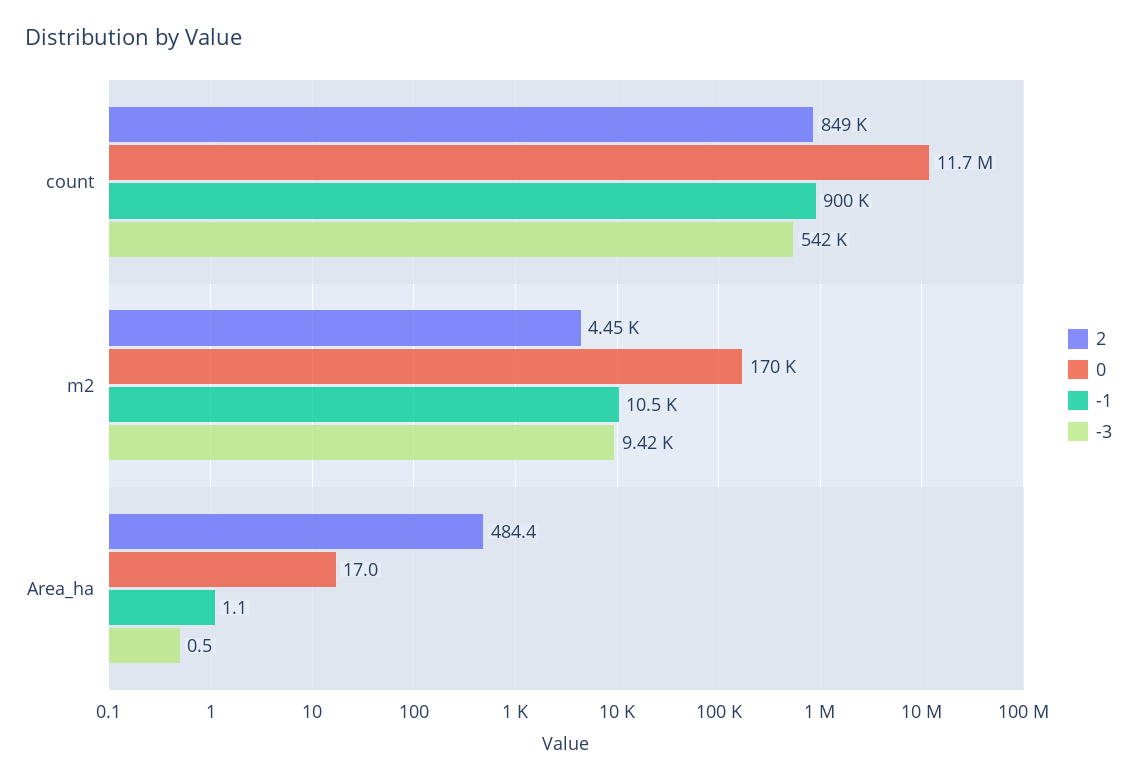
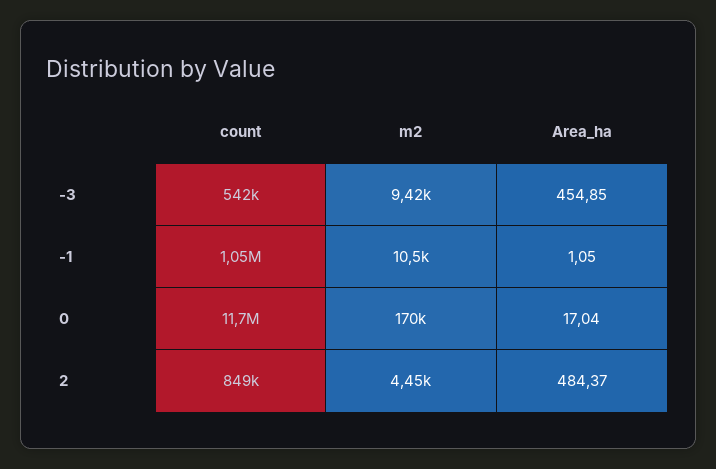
-1, count: 900000 -> 1050000
-3, Area_ha: 0.5 -> 454.85

